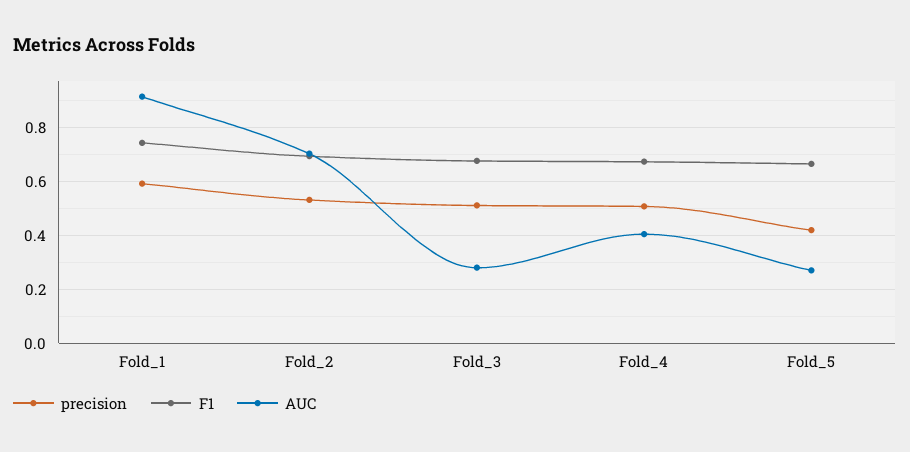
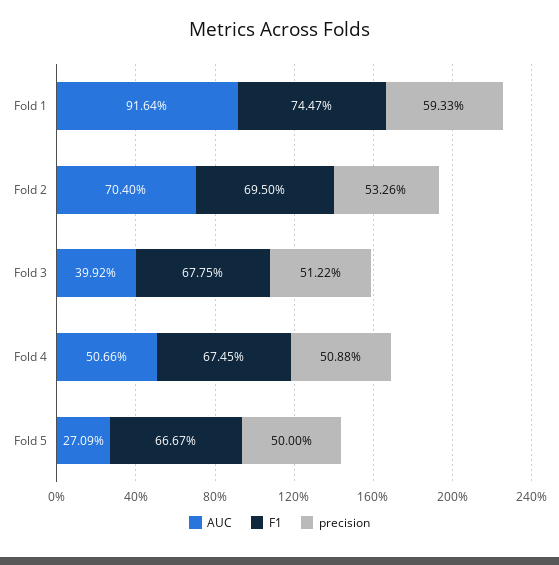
AUC, Fold_3: 0.275 -> 0.3992
AUC, Fold_4: 0.4 -> 0.5066
precision, Fold_5: 0.425 -> 0.5

